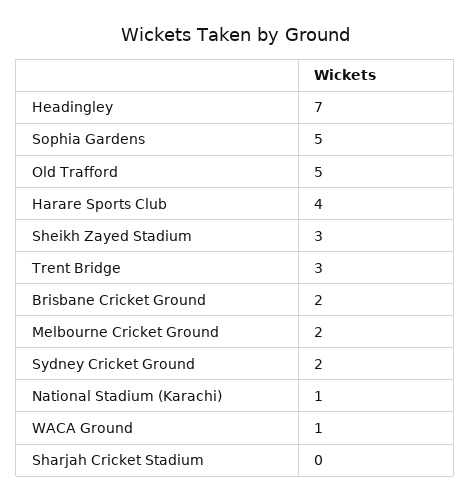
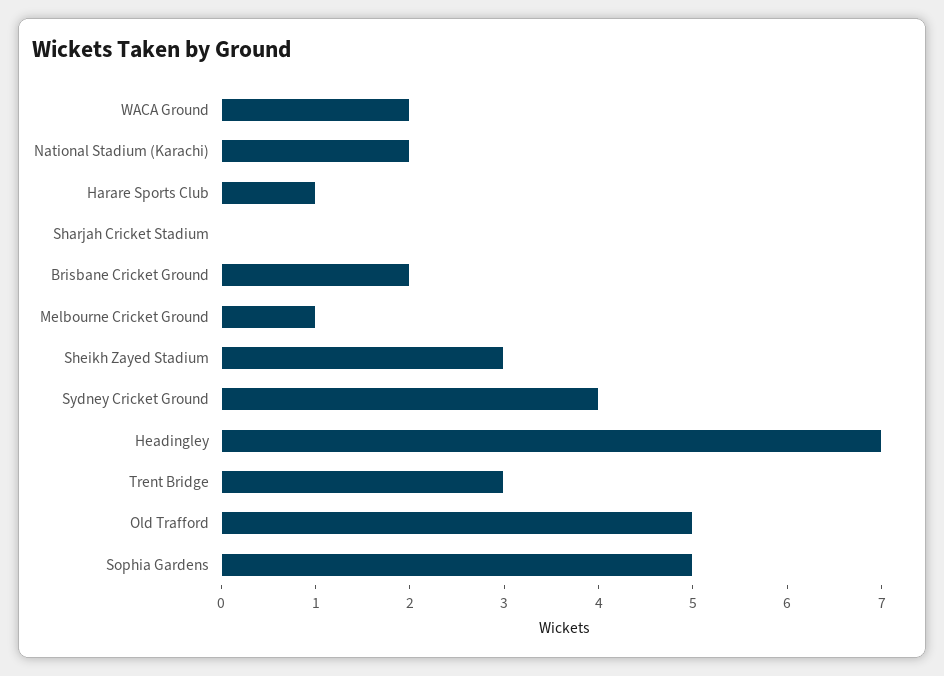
Harare Sports Club: 4 -> 1
Melbourne Cricket Ground: 2 -> 1
Sydney Cricket Ground: 2 -> 4
National Stadium (Karachi): 1 -> 2
WACA Ground: 1 -> 2

